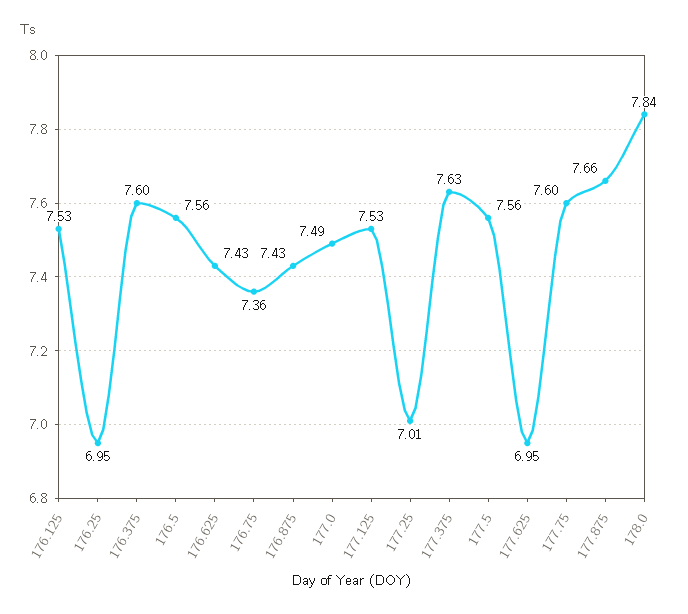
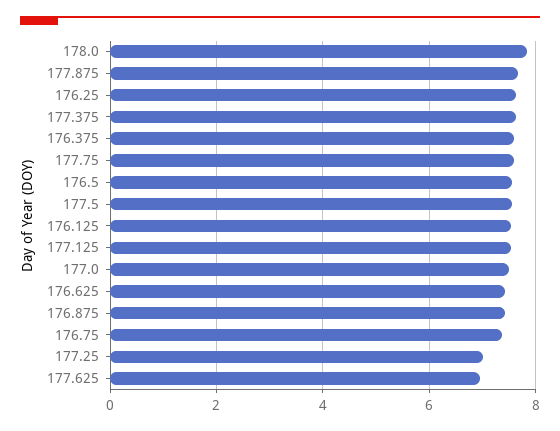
176.25: 6.95 -> 7.6

